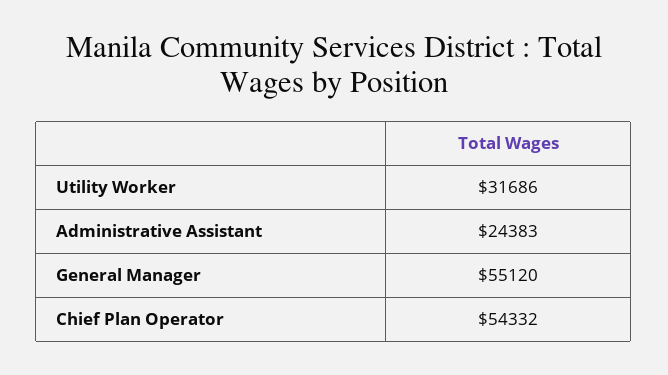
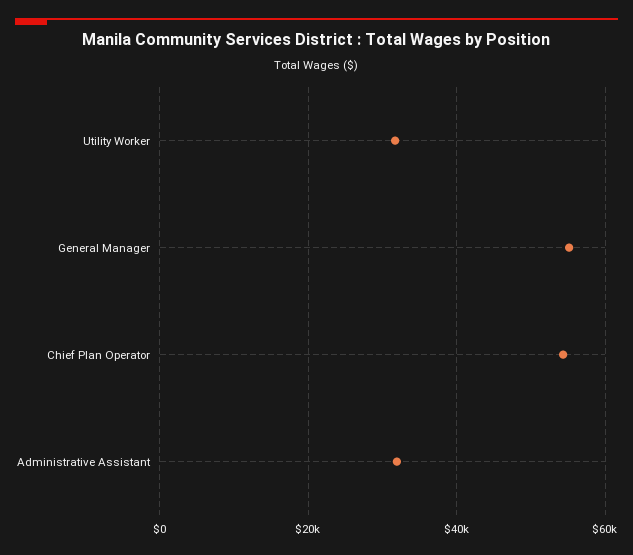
Administrative Assistant: 24383 -> 32000

